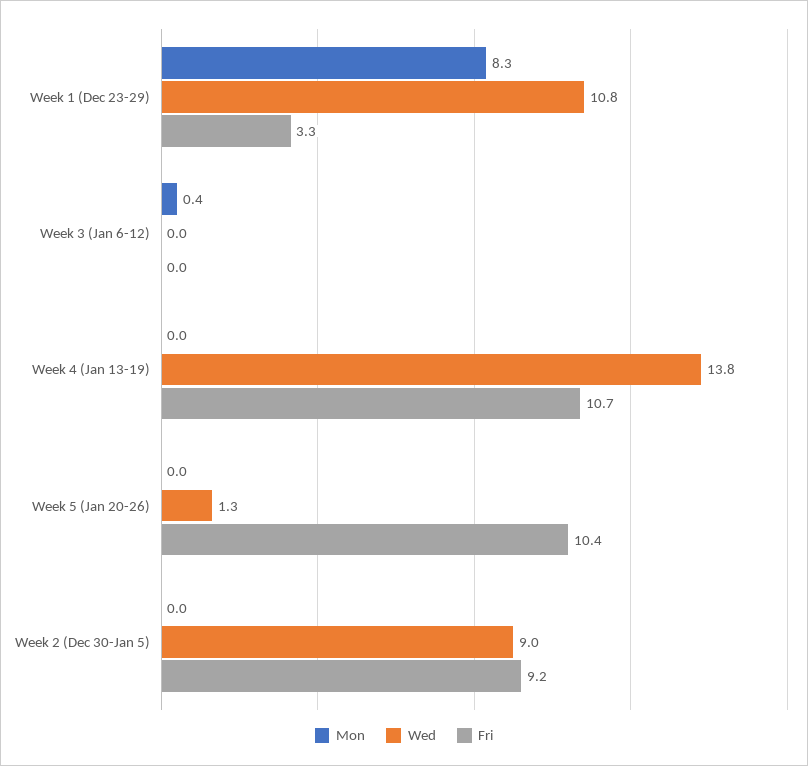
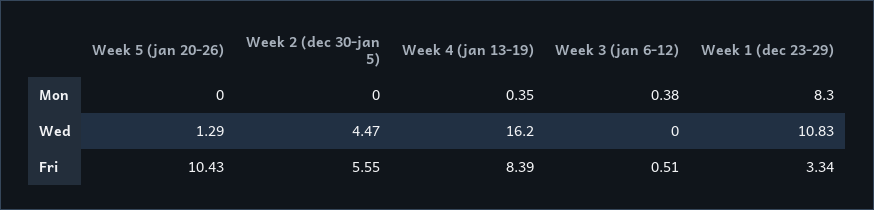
Fri, Week 3 (Jan 6-12): 0 -> 0.51
Mon, Week 4 (Jan 13-19): 0 -> 0.35
Wed, Week 4 (Jan 13-19): 13.8 -> 16.2
Fri, Week 4 (Jan 13-19): 10.7 -> 8.39
Wed, Week 2 (Dec 30-Jan 5): 9 -> 4.47
Fri, Week 2 (Dec 30-Jan 5): 9.2 -> 5.55

